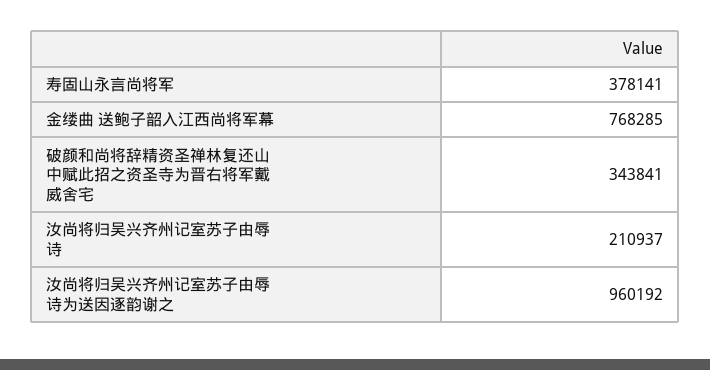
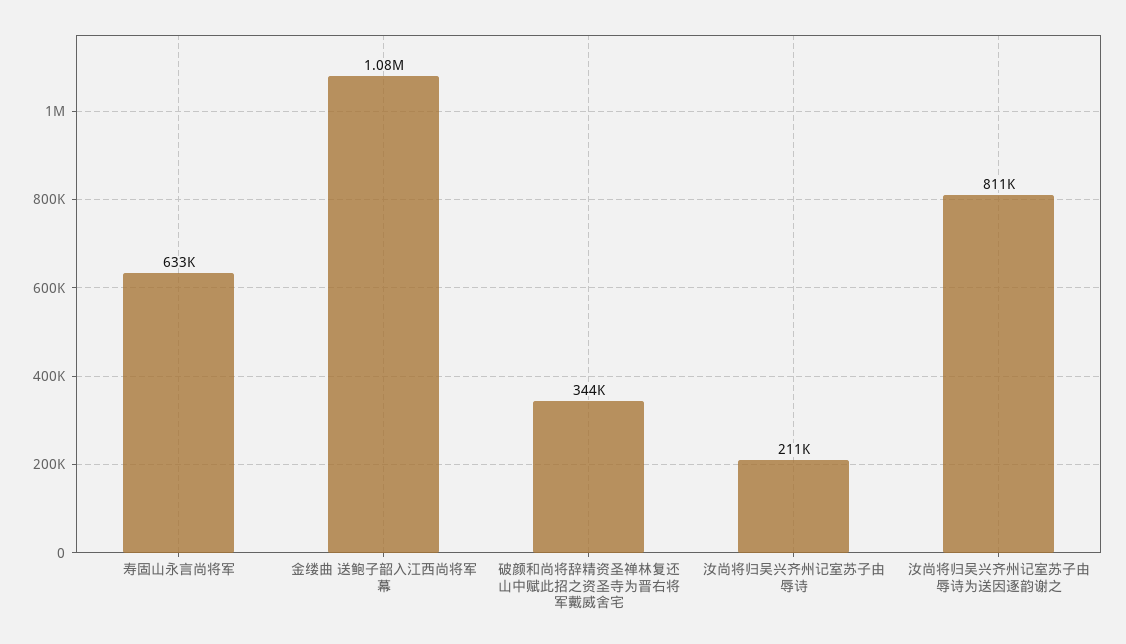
寿固山永言尚将军: 378141 -> 633000
金缕曲 送鲍子韶入江西尚将军幕: 768285 -> 1080000
汝尚将归吴兴齐州记室苏子由辱诗为送因逐韵谢之: 960192 -> 811000

